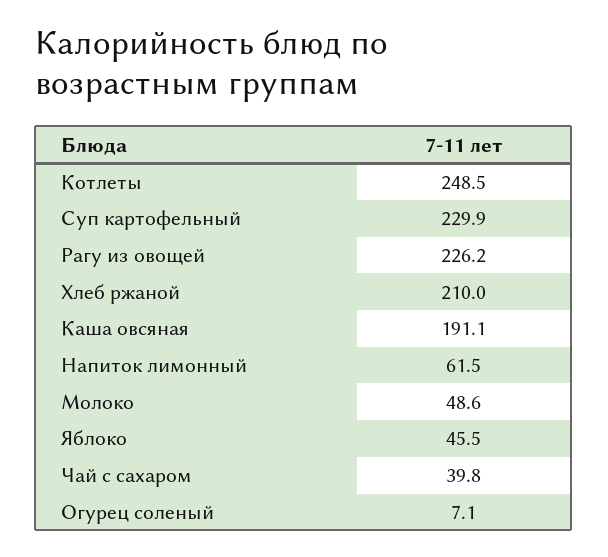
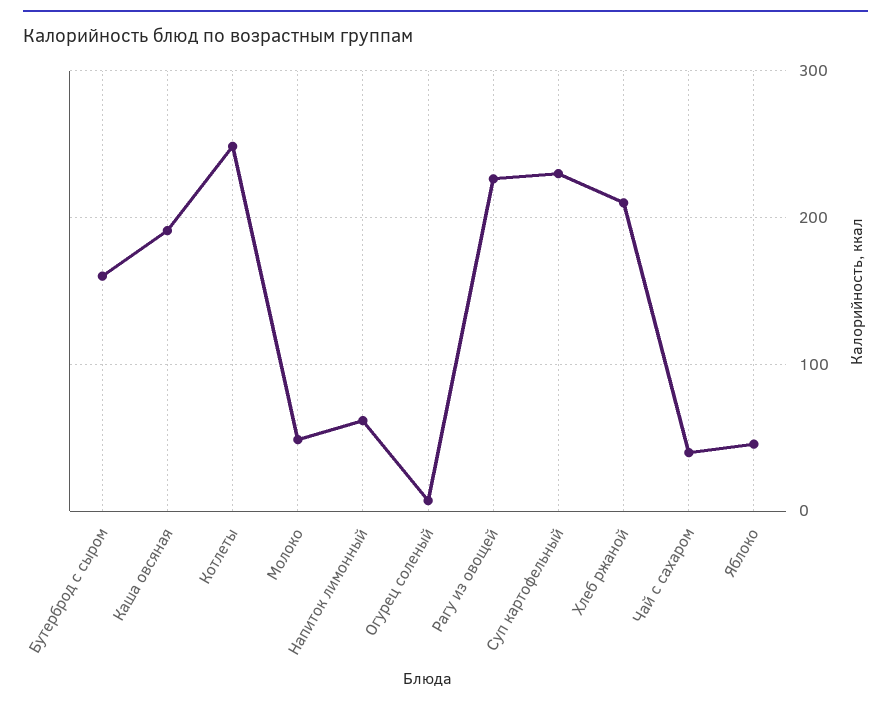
Бутерброд с сыром: none -> 160

